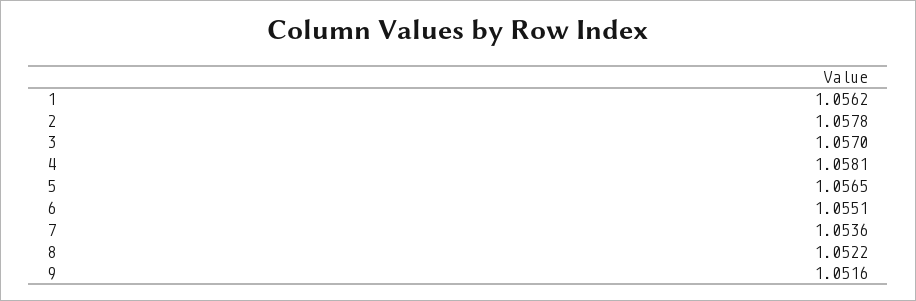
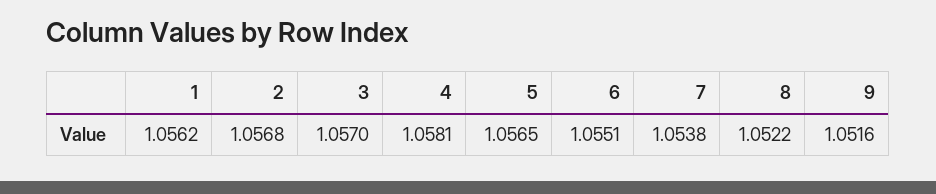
2: 1.0578 -> 1.0568
7: 1.0536 -> 1.0538

